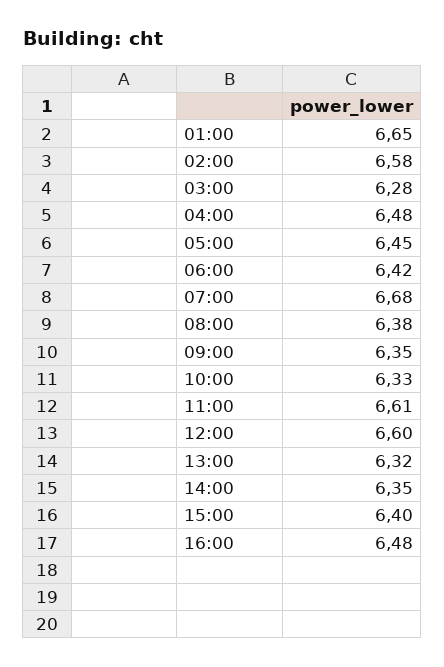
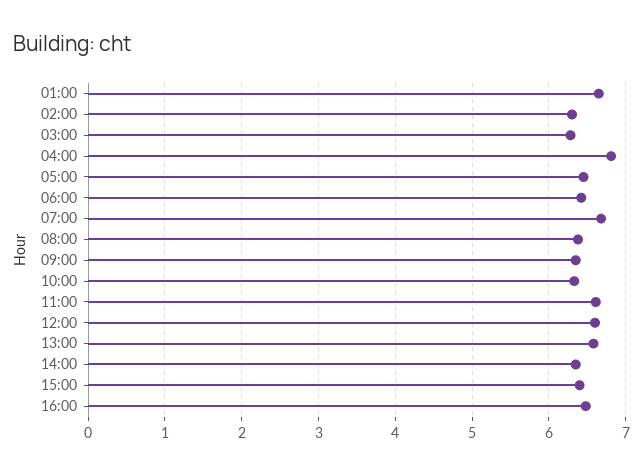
02:00: 6.58 -> 6.3
04:00: 6.48 -> 6.8
13:00: 6.32 -> 6.6

